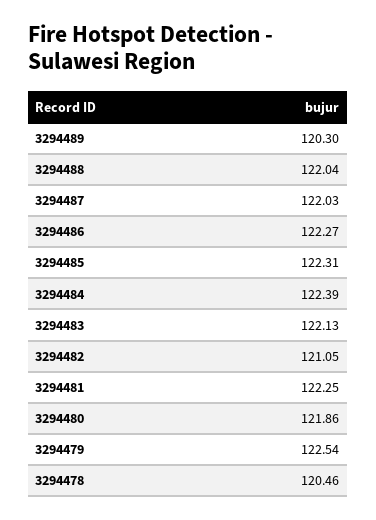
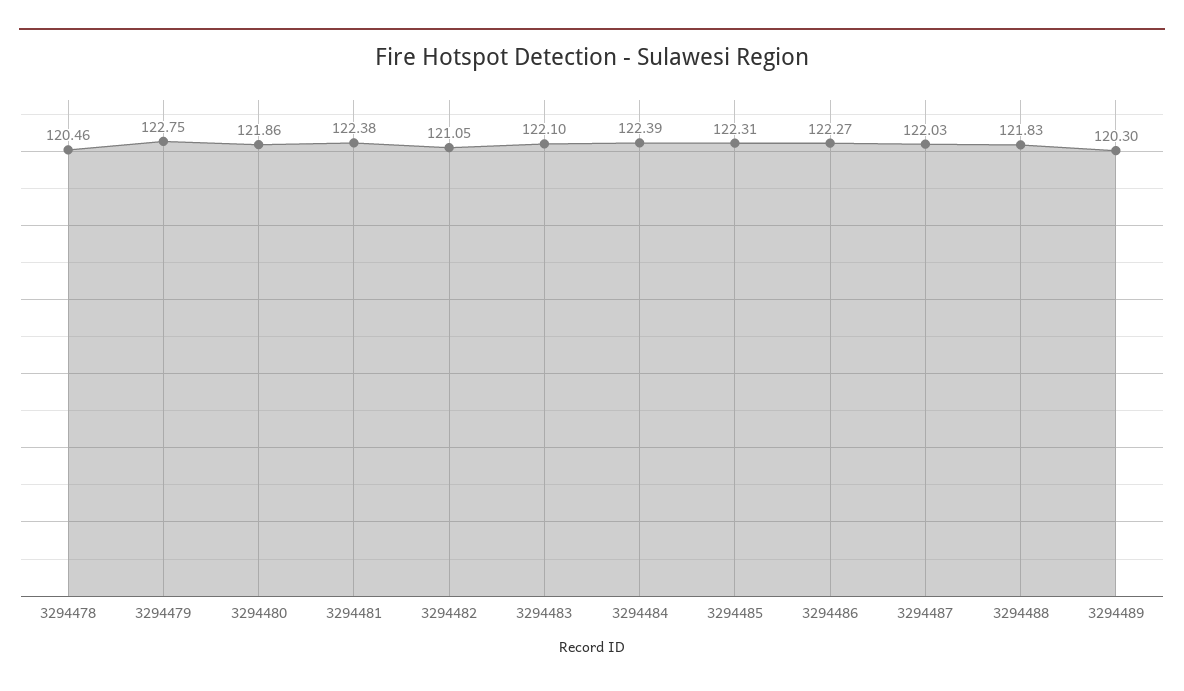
3294488: 122.04 -> 121.83
3294483: 122.13 -> 122.1
3294481: 122.25 -> 122.38
3294479: 122.54 -> 122.75

